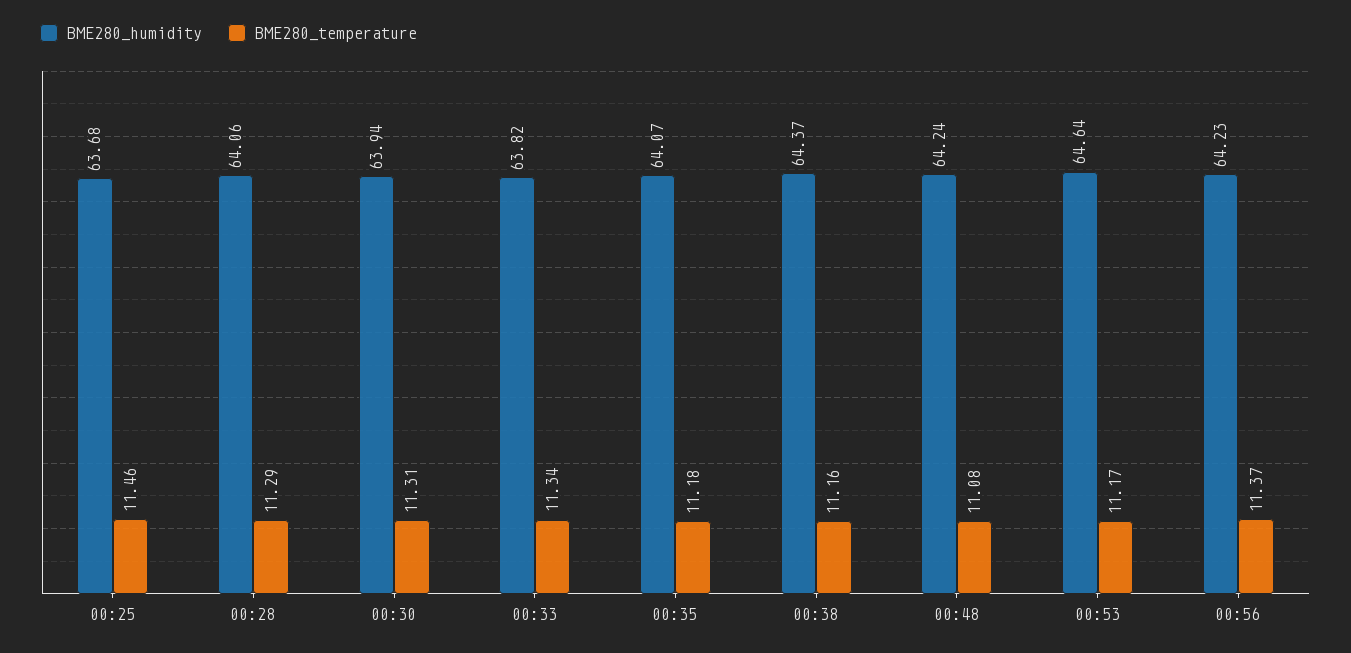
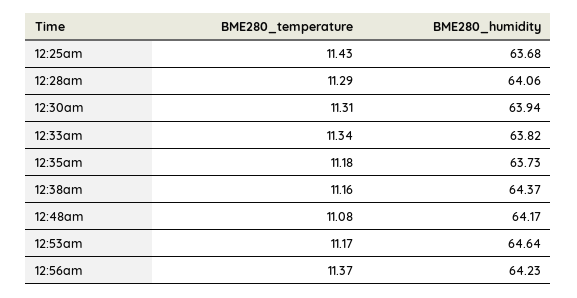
BME280_temperature, 00:25: 11.46 -> 11.43
BME280_humidity, 00:35: 64.07 -> 63.73
BME280_humidity, 00:48: 64.24 -> 64.17

